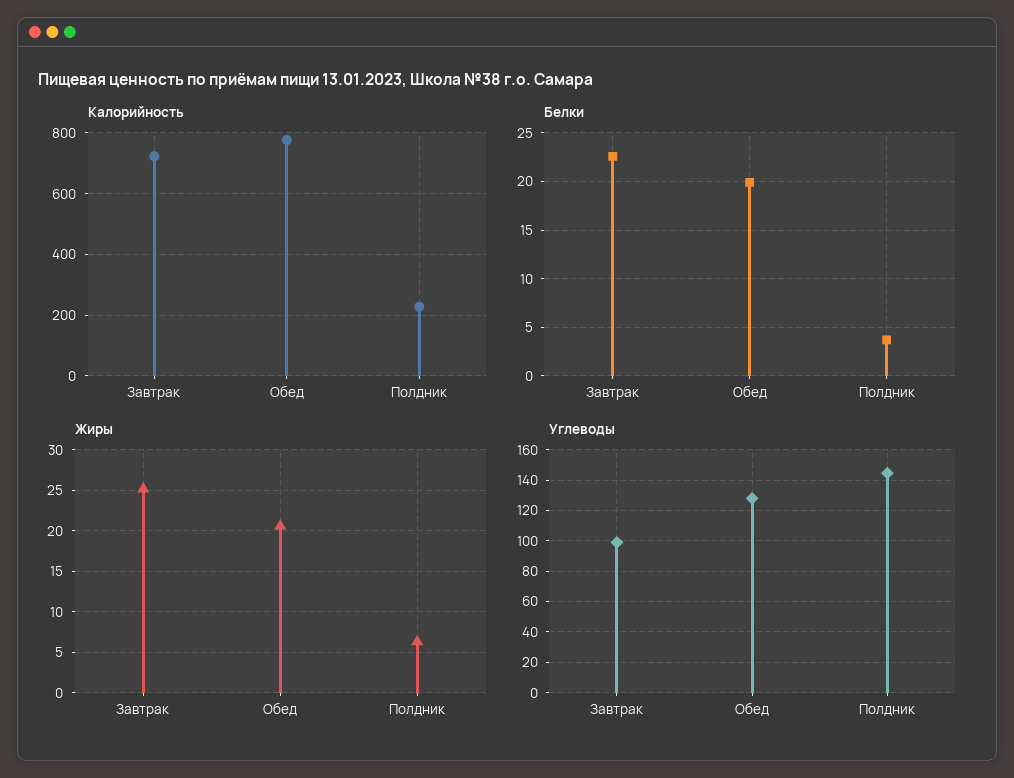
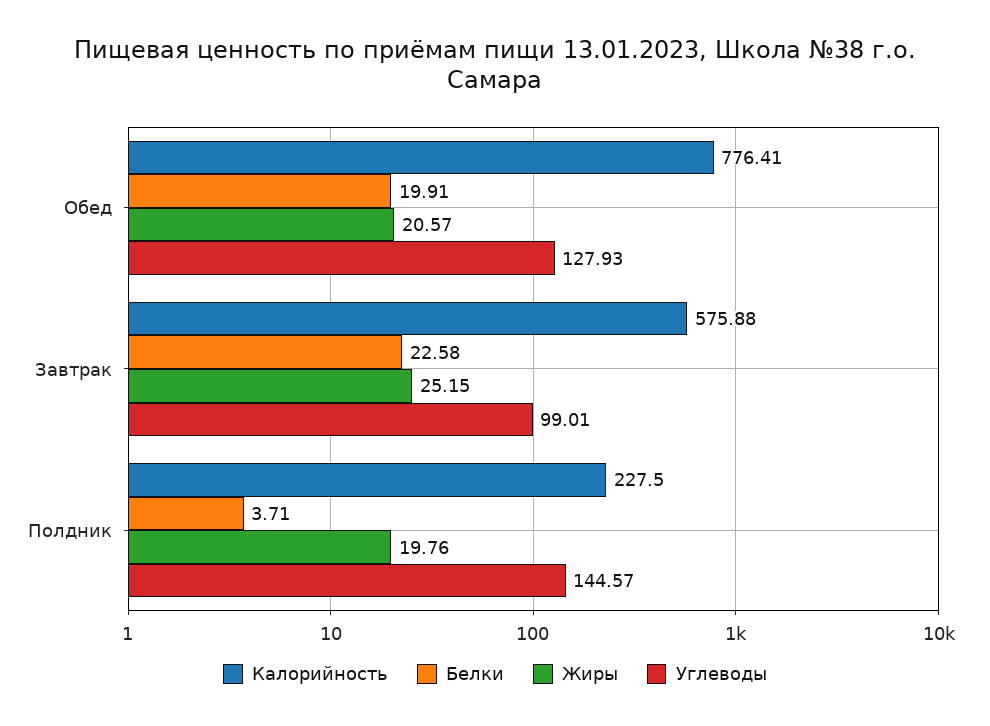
Калорийность, Завтрак: 720 -> 575.88
Жиры, Полдник: 6 -> 19.76

